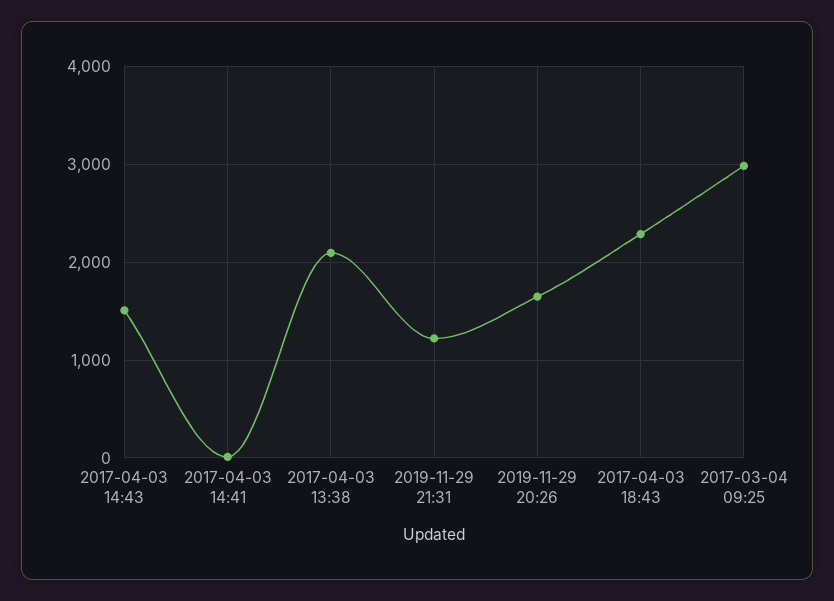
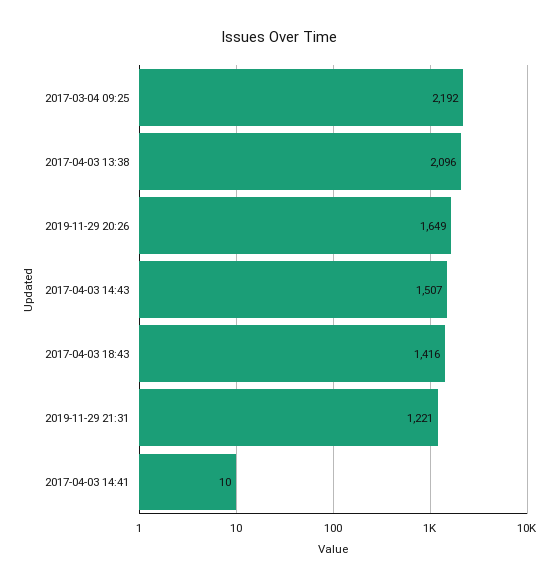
2017-04-03 18:43: 2300 -> 1416
2017-03-04 09:25: 3000 -> 2192

